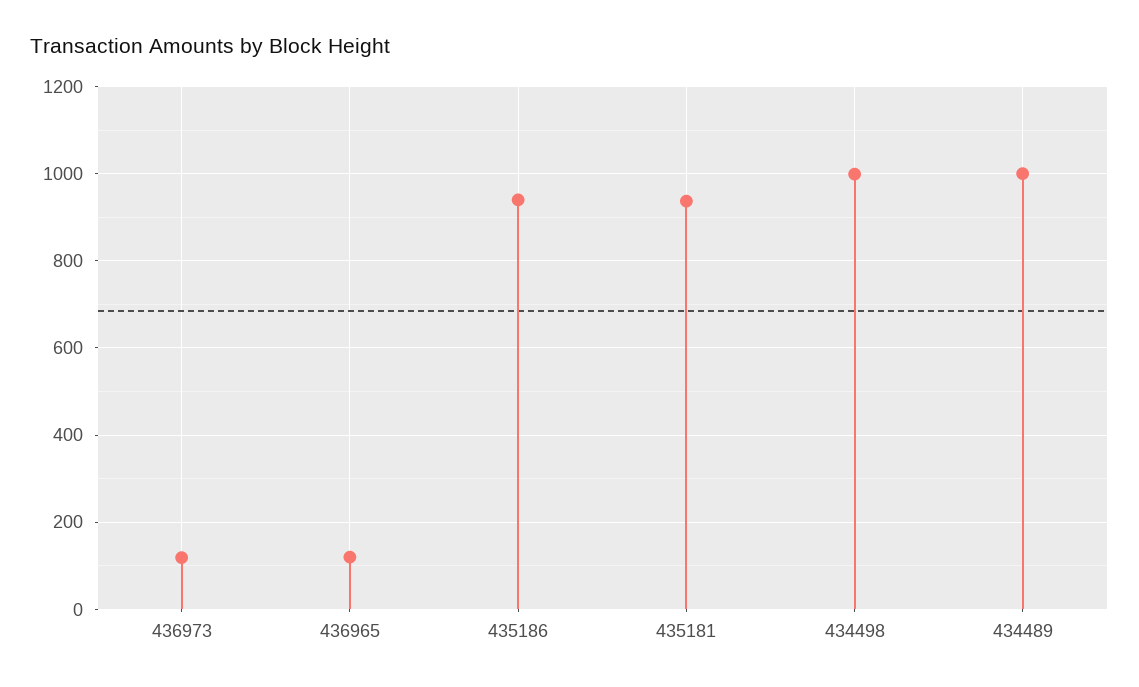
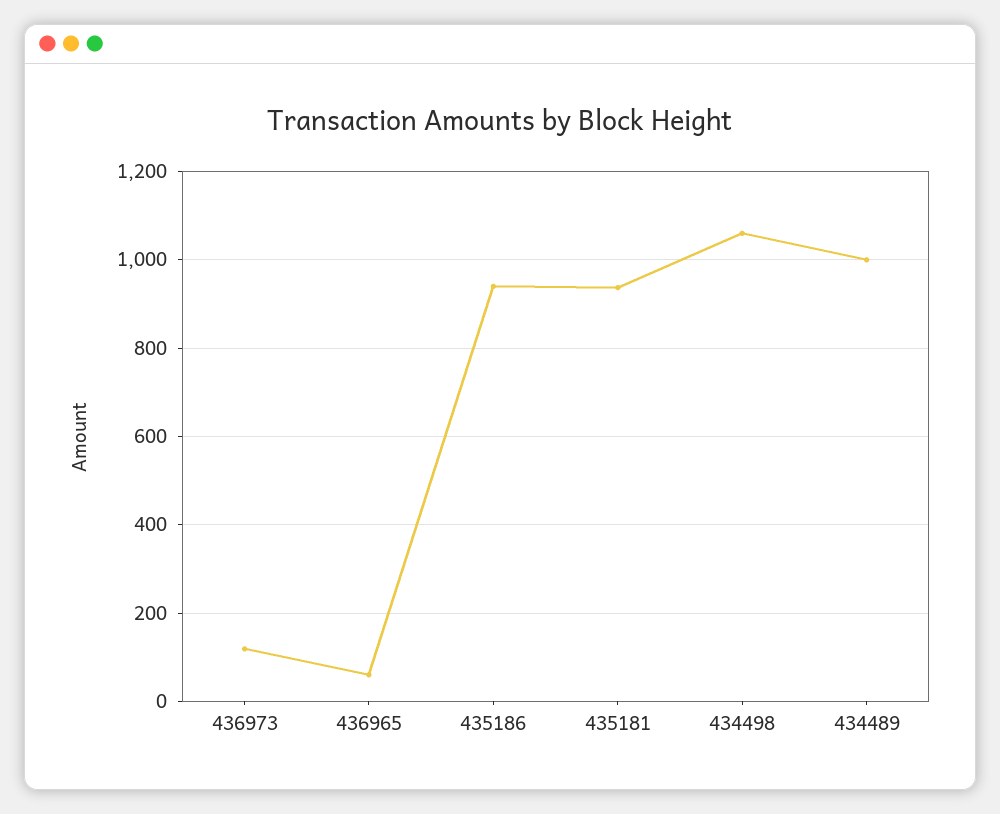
436965: 120 -> 60
434498: 1000 -> 1060

